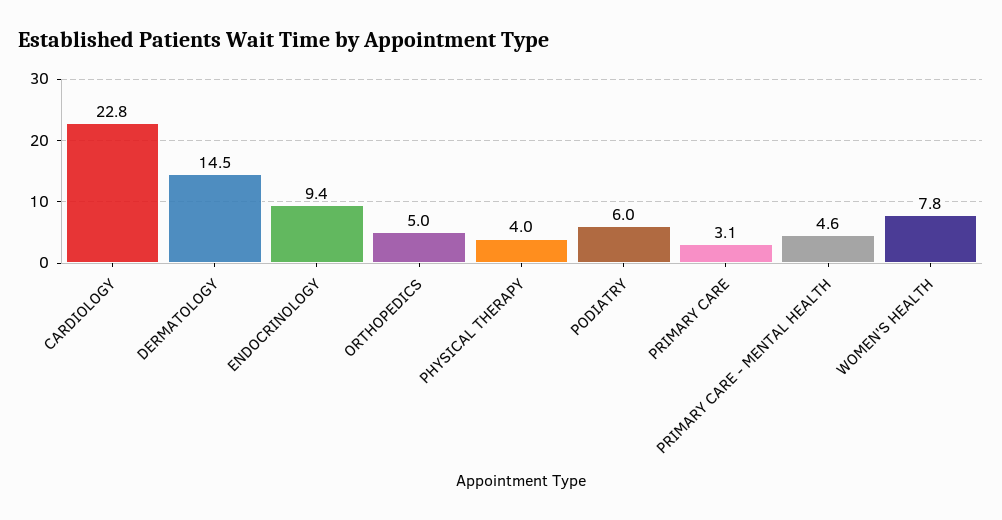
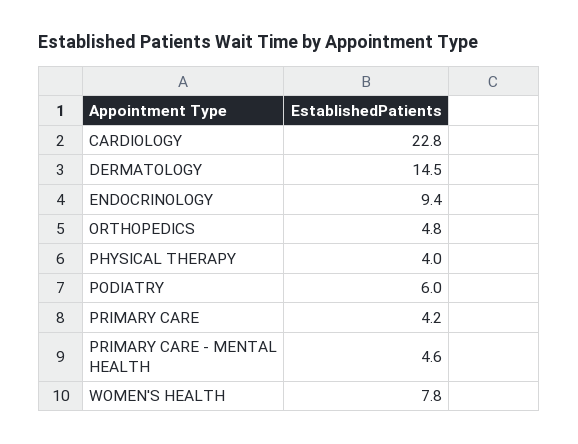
ORTHOPEDICS: 5 -> 4.8
PRIMARY CARE: 3.1 -> 4.2

